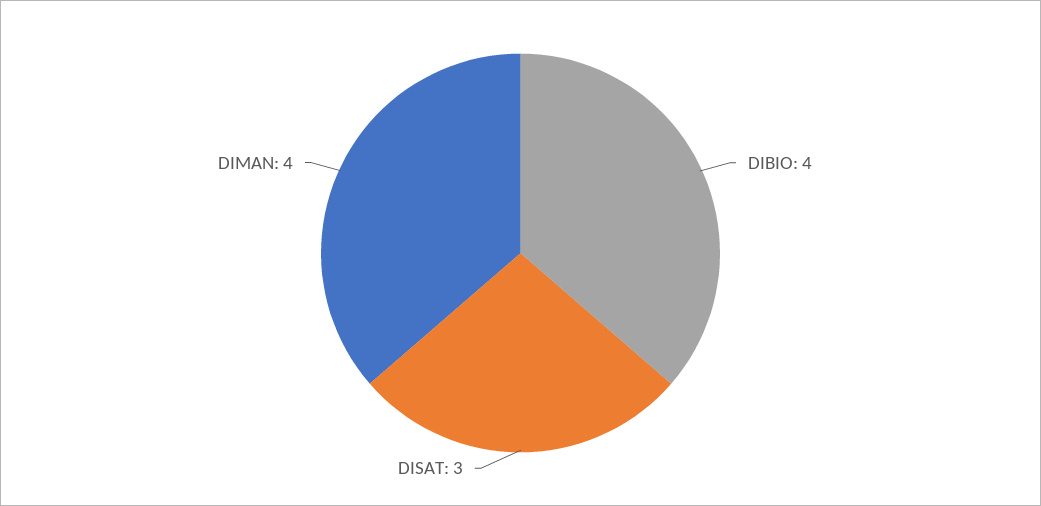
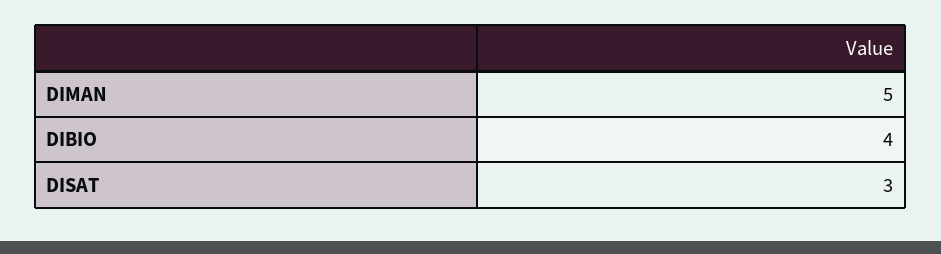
DIMAN: 4 -> 5

